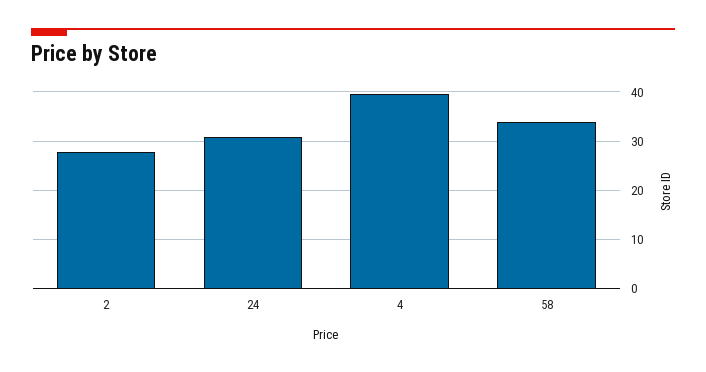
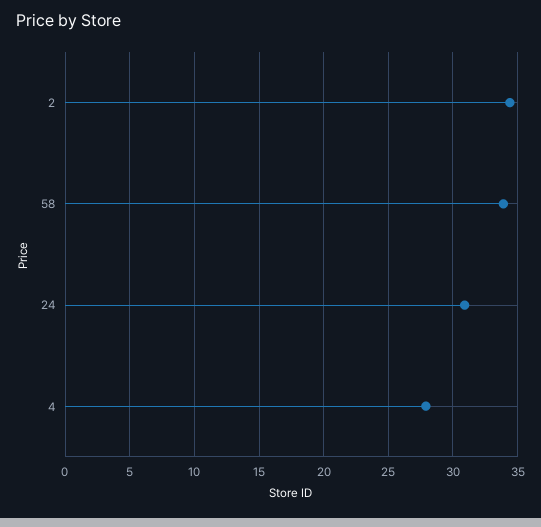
2: 28 -> 34.5
4: 40 -> 28

